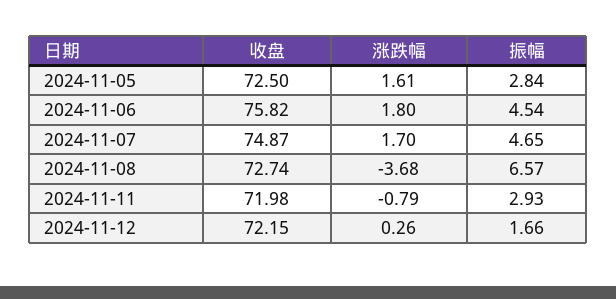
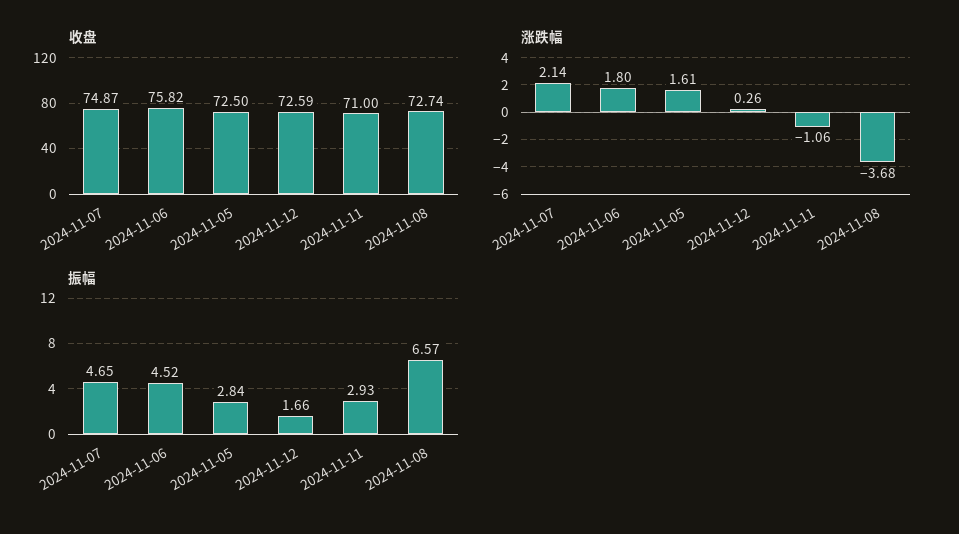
振幅, 2024-11-06: 4.54 -> 4.52
涨跌幅, 2024-11-07: 1.7 -> 2.14
收盘, 2024-11-11: 71.98 -> 71
涨跌幅, 2024-11-11: -0.79 -> -1.06
收盘, 2024-11-12: 72.15 -> 72.59

